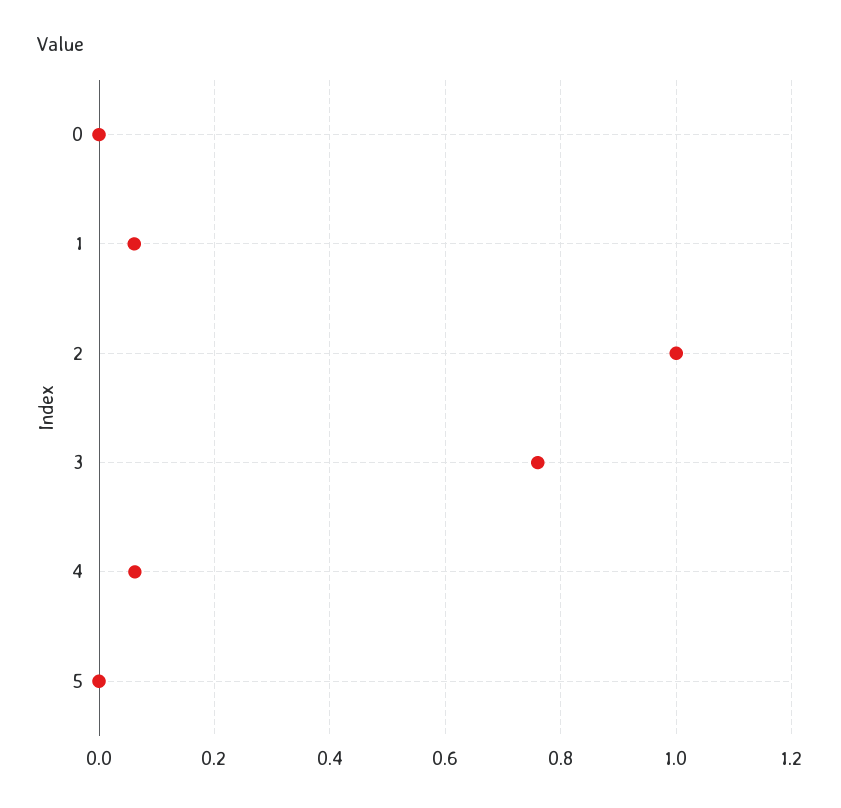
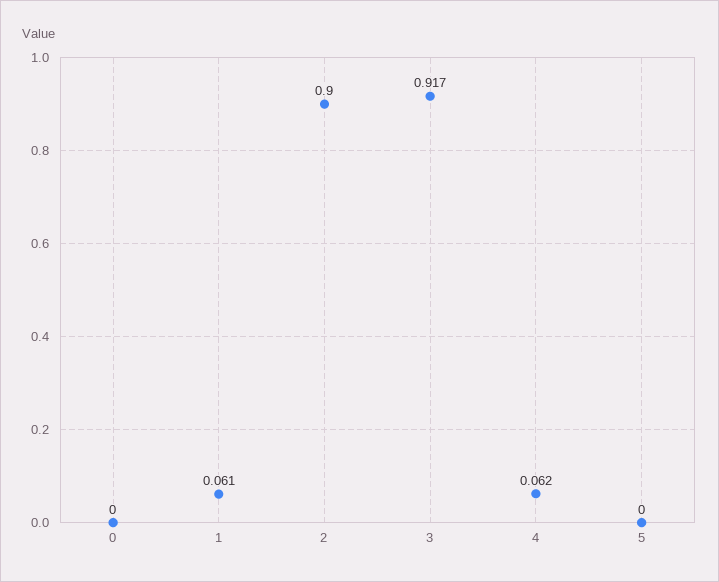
2: 1 -> 0.9
3: 0.76 -> 0.917

